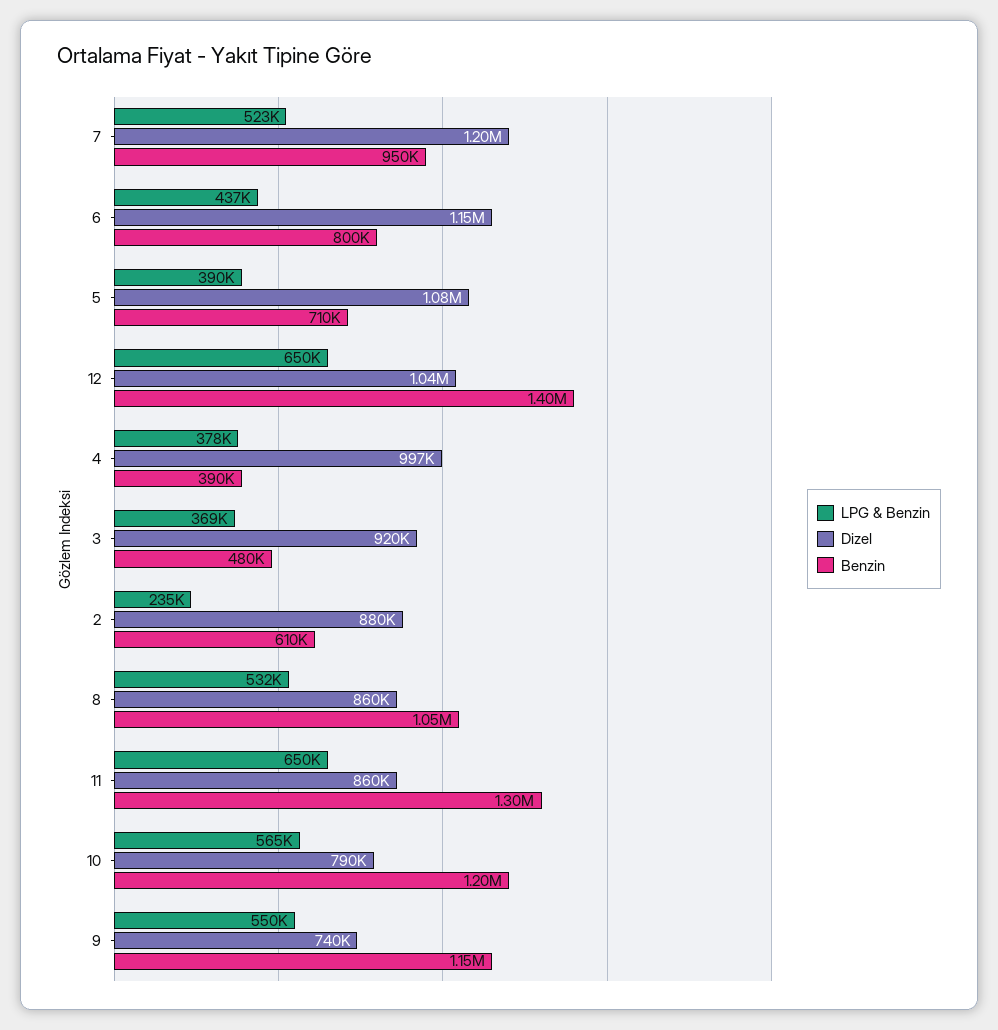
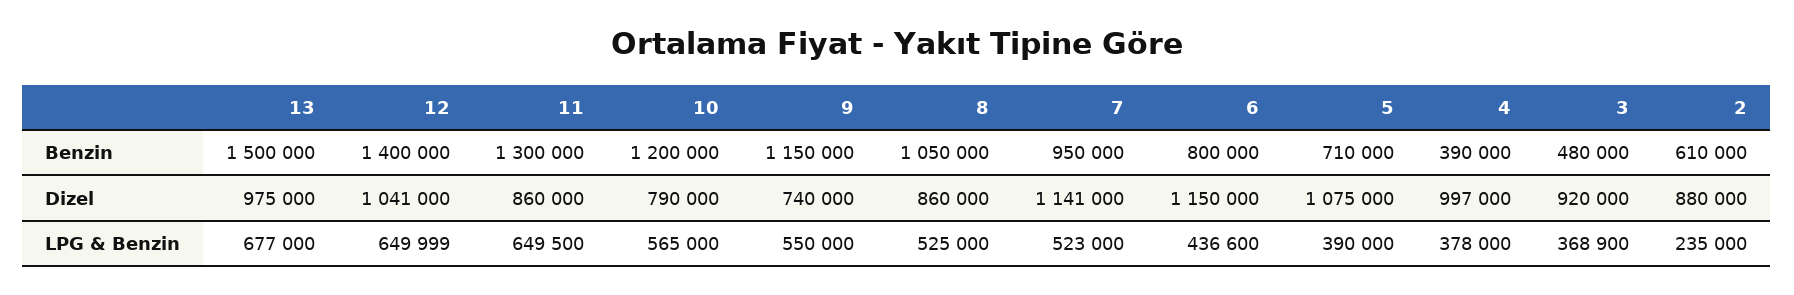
Dizel, 7: 1200000 -> 1141000
LPG & Benzin, 8: 532000 -> 525000
Benzin, 13: none -> 1500000
Dizel, 13: none -> 975000
LPG & Benzin, 13: none -> 677000

